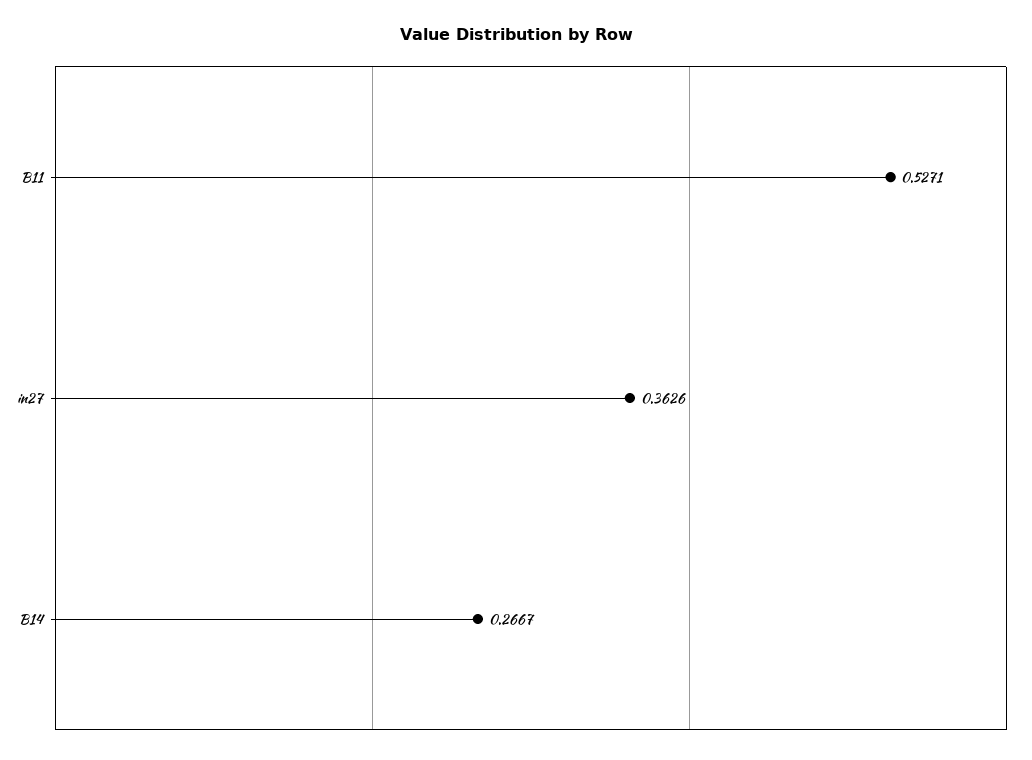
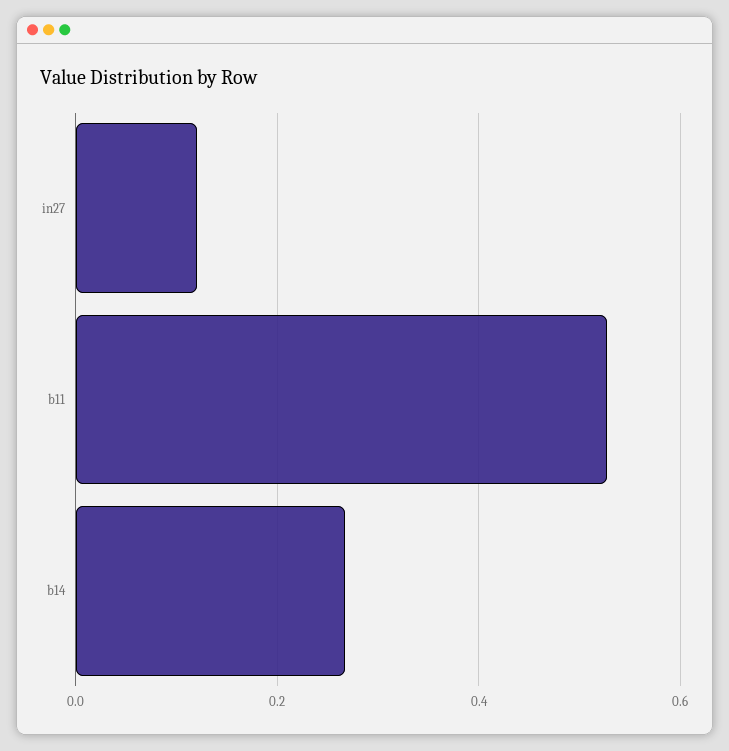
in27: 0.3626 -> 0.12

